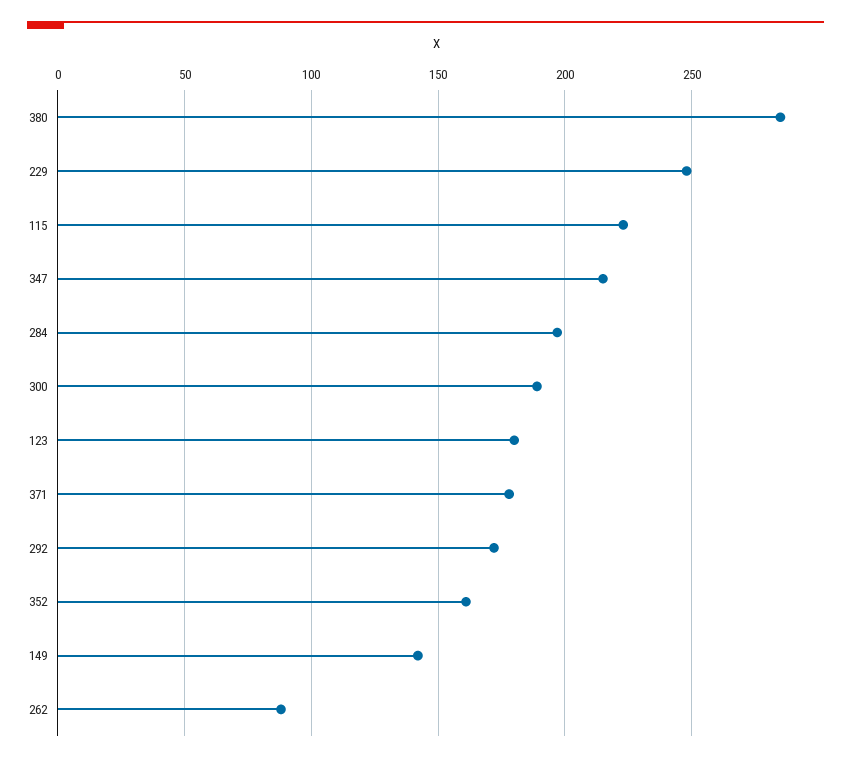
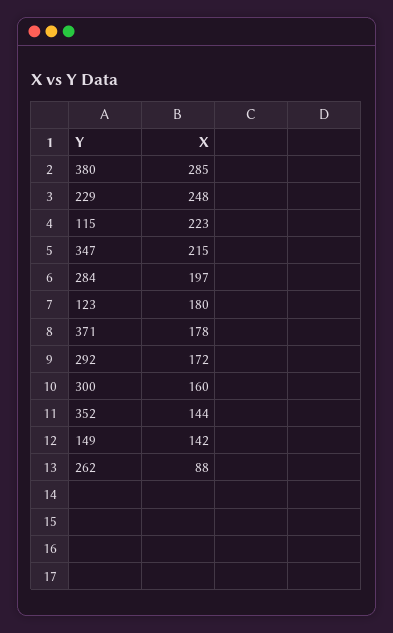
300: 190 -> 160
352: 160 -> 144

